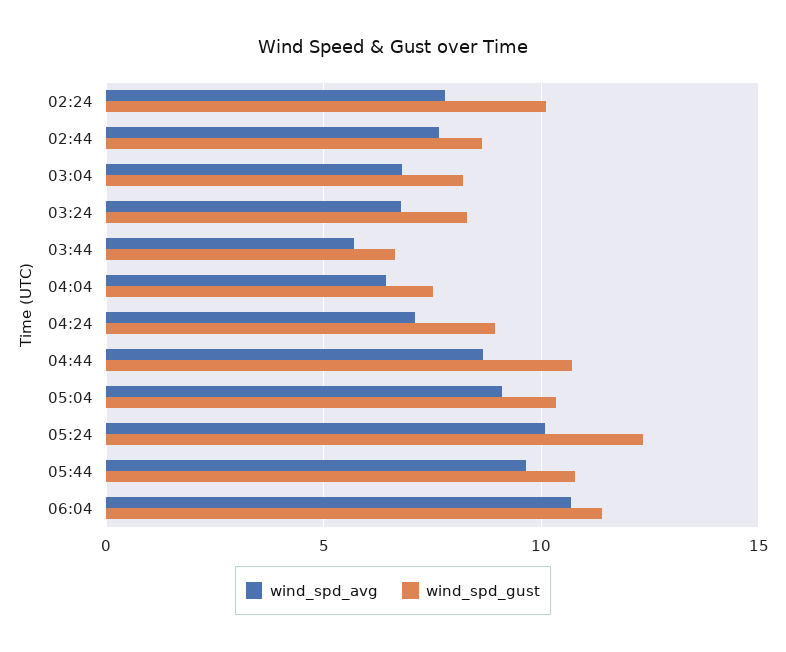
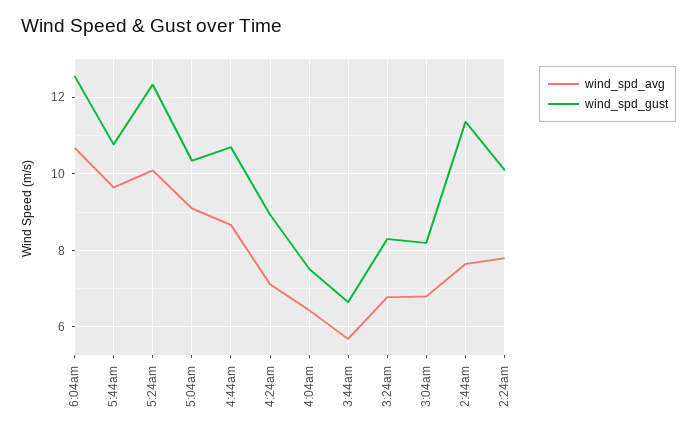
wind_spd_gust, 02:44: 8.5 -> 11.4
wind_spd_gust, 06:04: 11.5 -> 12.6

